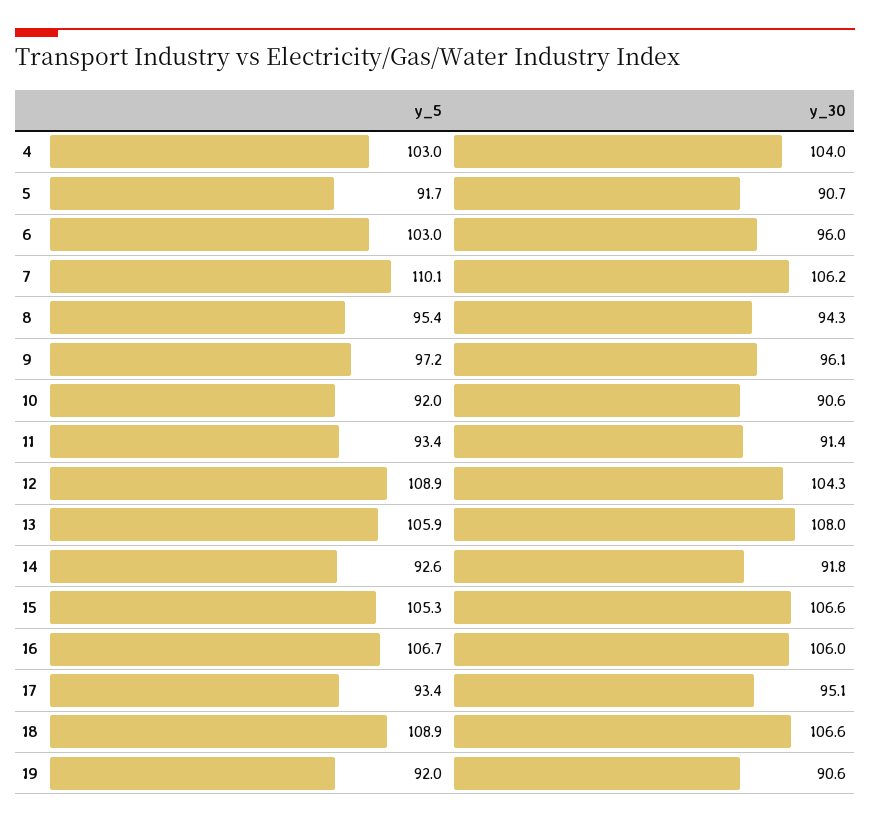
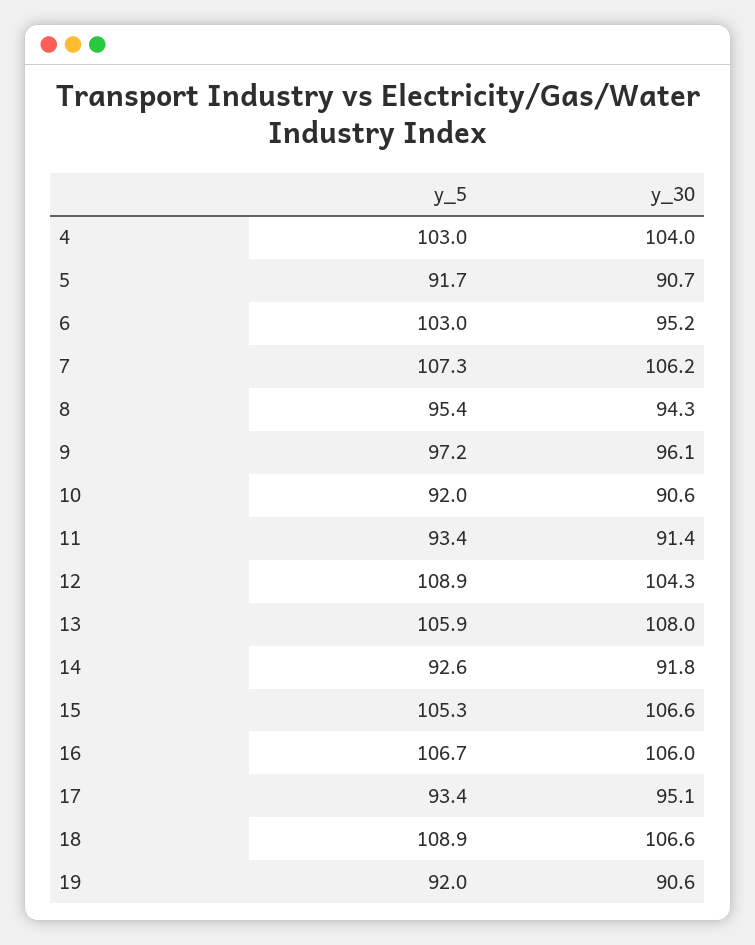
y_30, 6: 96 -> 95.2
y_5, 7: 110.1 -> 107.3

